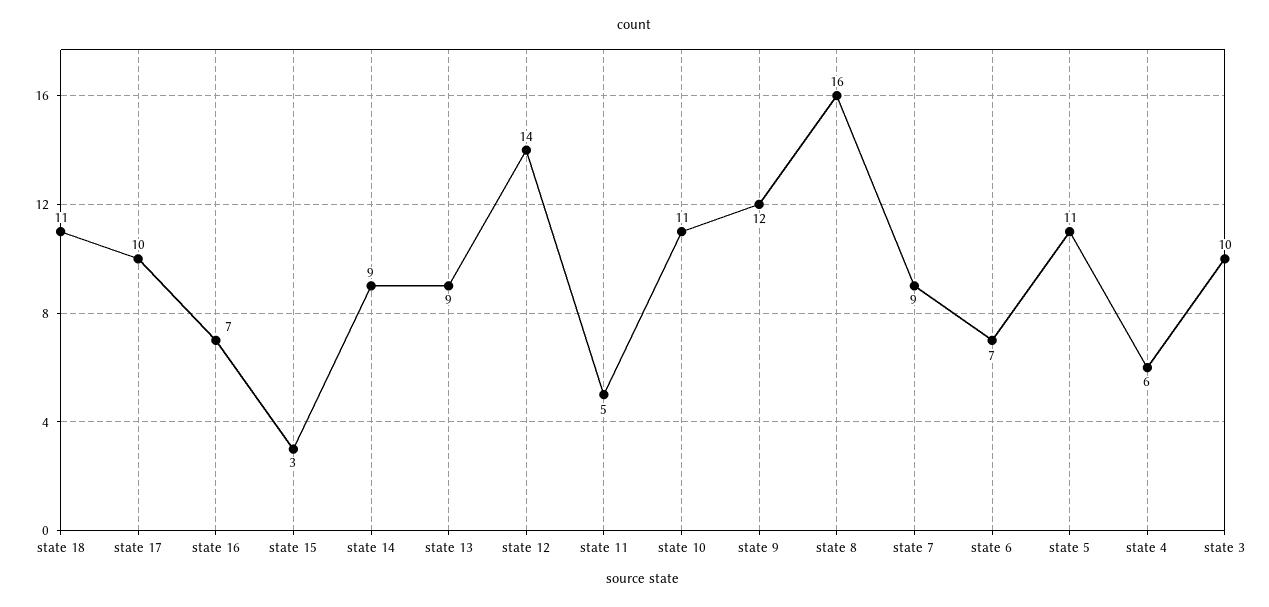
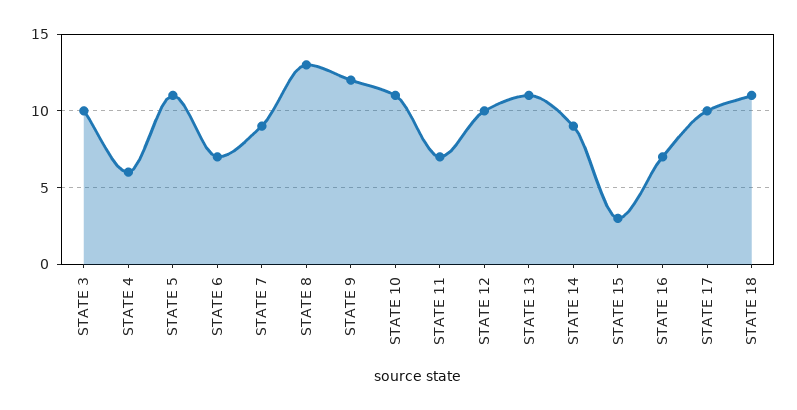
state 13: 9 -> 11
state 12: 14 -> 10
state 11: 5 -> 7
state 8: 16 -> 13

